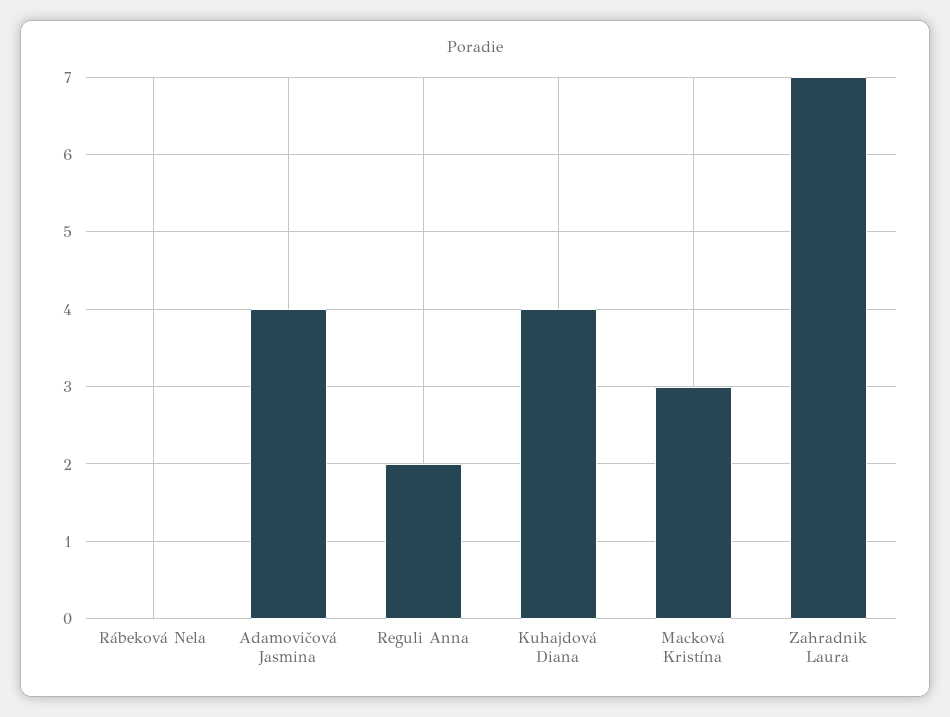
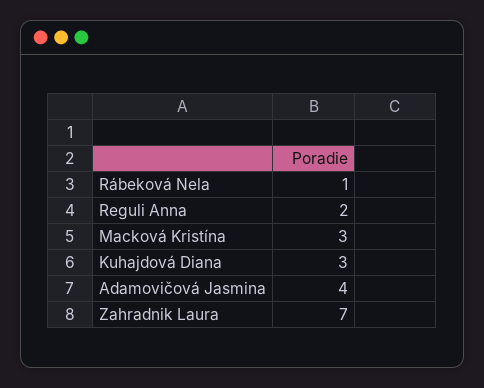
Rábeková Nela: 0 -> 1
Kuhajdová Diana: 4 -> 3

